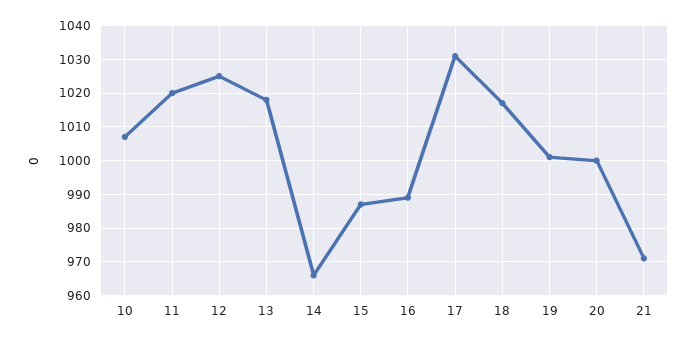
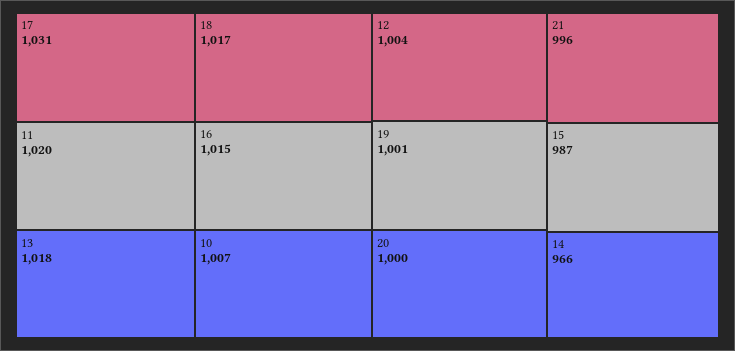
12: 1025 -> 1004
16: 990 -> 1015
21: 970 -> 996

